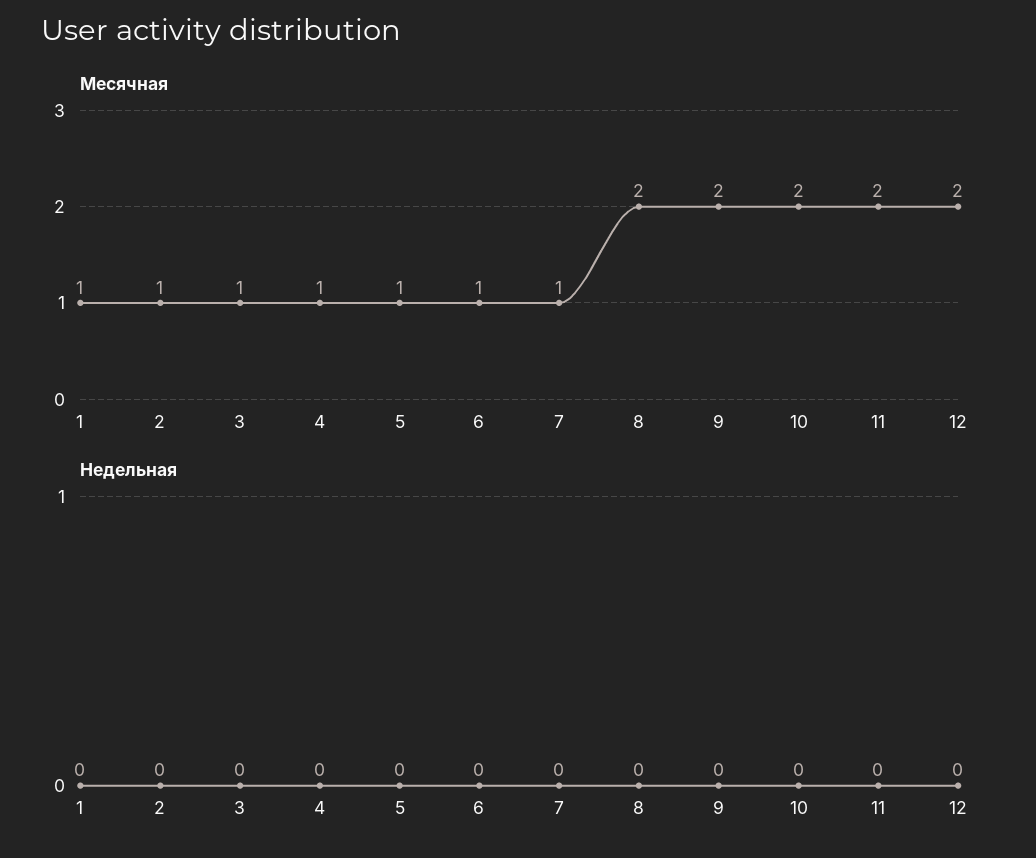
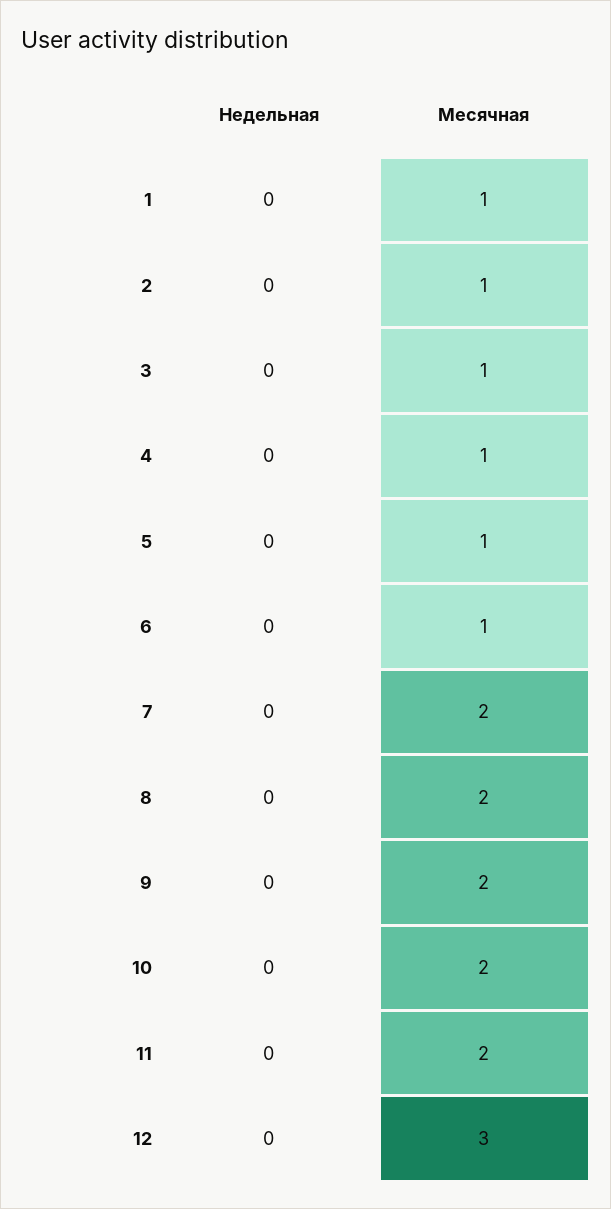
Месячная, 7: 1 -> 2
Месячная, 12: 2 -> 3

